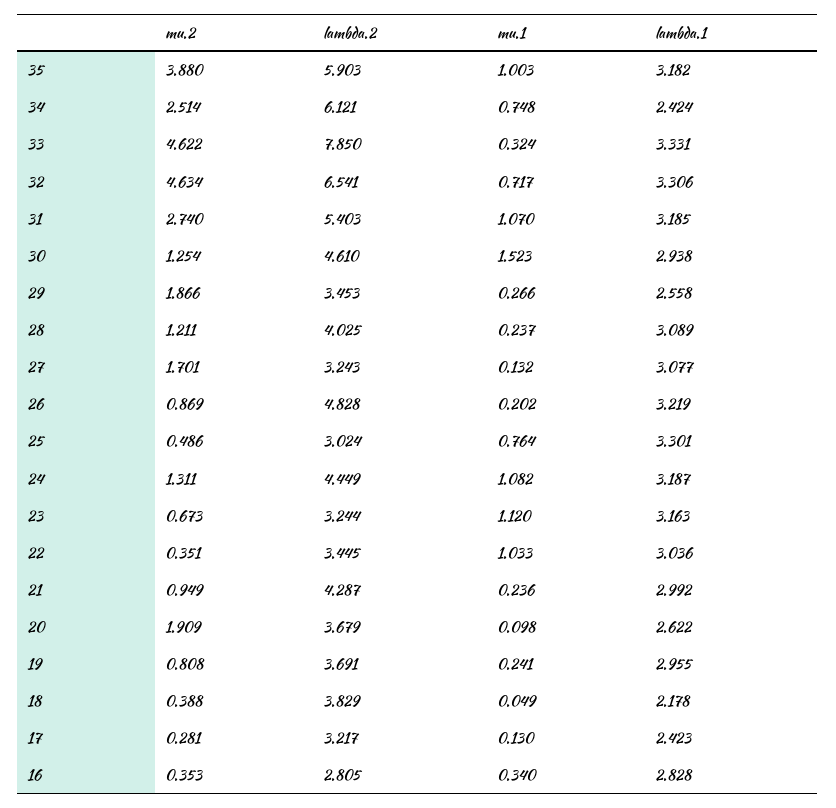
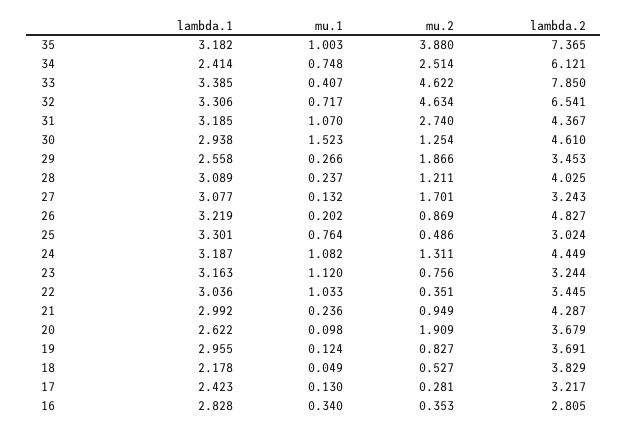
lambda.2, 35: 5.903 -> 7.365
lambda.1, 34: 2.424 -> 2.414
mu.1, 33: 0.324 -> 0.407
lambda.1, 33: 3.331 -> 3.385
lambda.2, 31: 5.403 -> 4.367
lambda.2, 26: 4.828 -> 4.827
mu.2, 23: 0.673 -> 0.756
mu.2, 19: 0.808 -> 0.827
mu.1, 19: 0.241 -> 0.124
mu.2, 18: 0.388 -> 0.527

